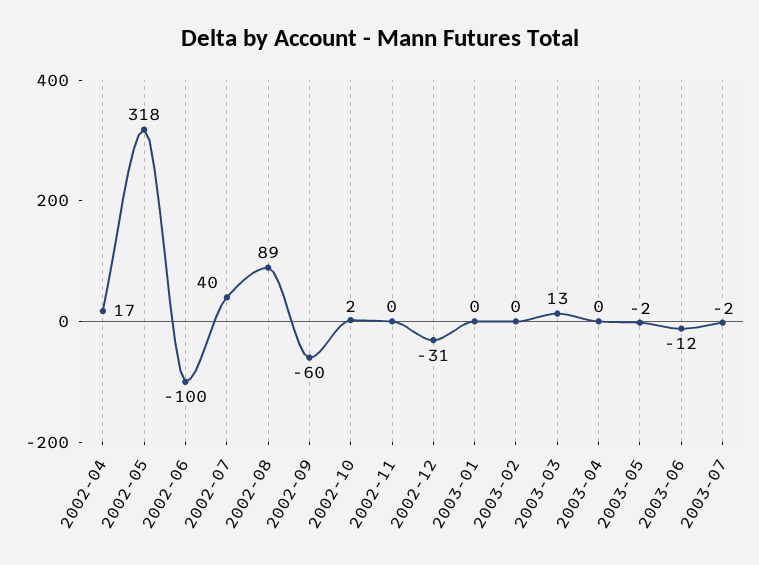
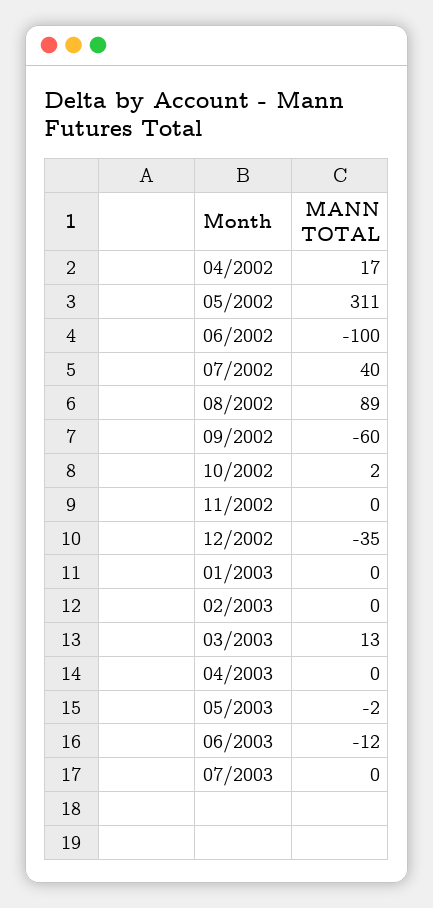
2002-05: 318 -> 311
2002-12: -31 -> -35
2003-07: -2 -> 0

